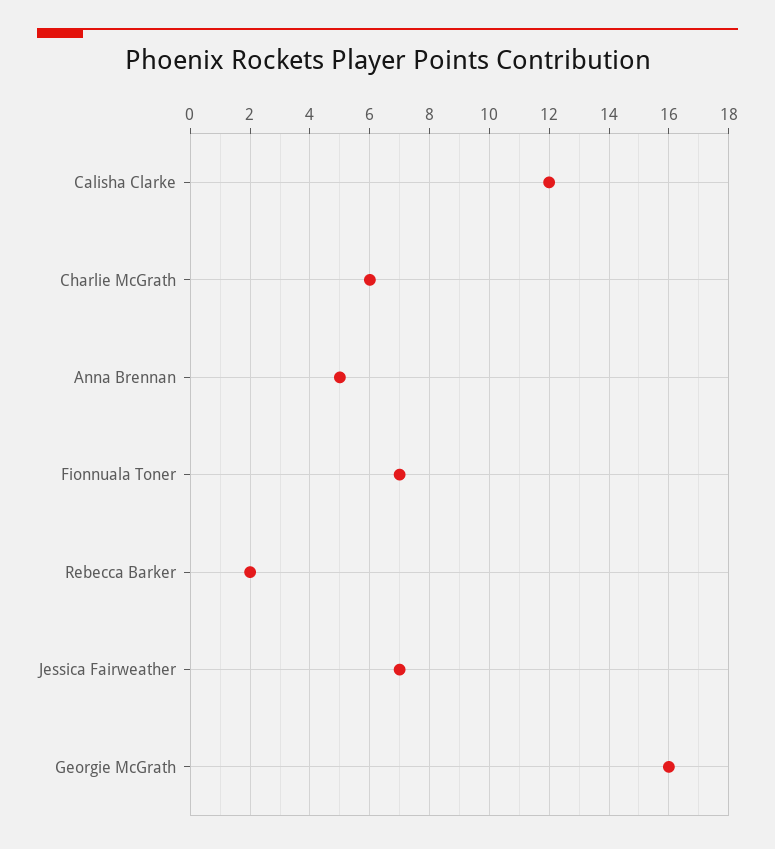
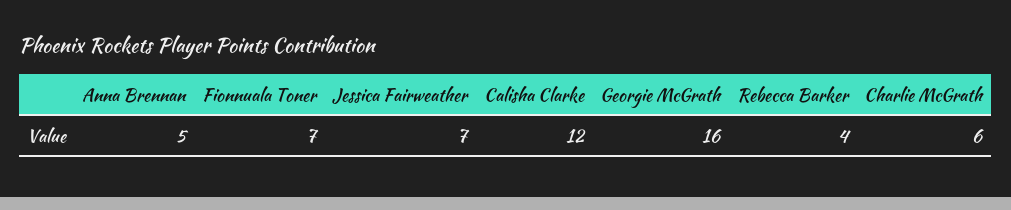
Rebecca Barker: 2 -> 4

